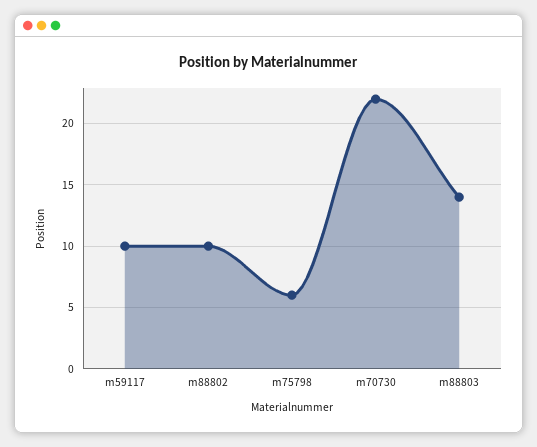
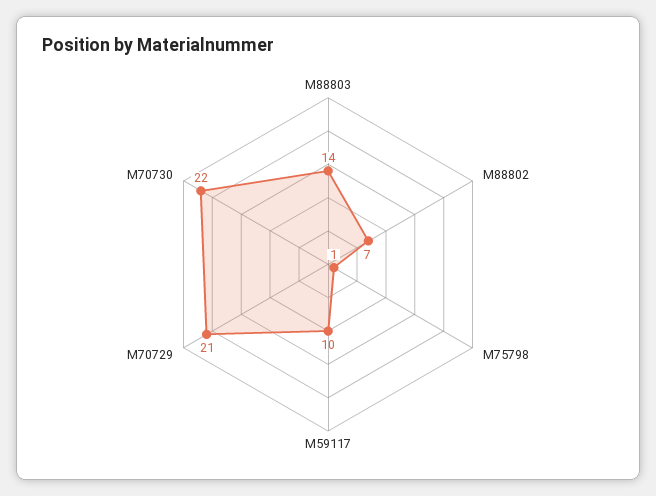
m88802: 10 -> 7
m75798: 6 -> 1
M70729: none -> 21

